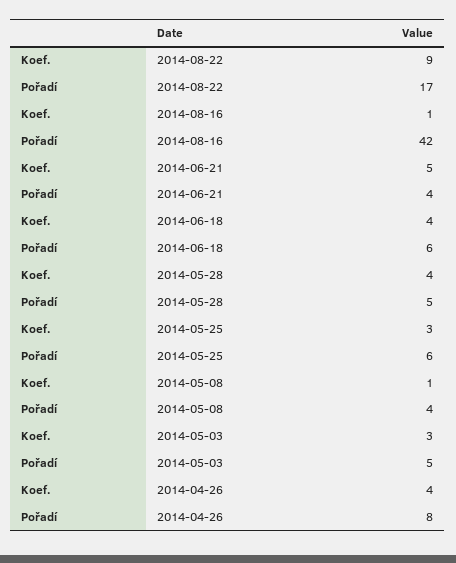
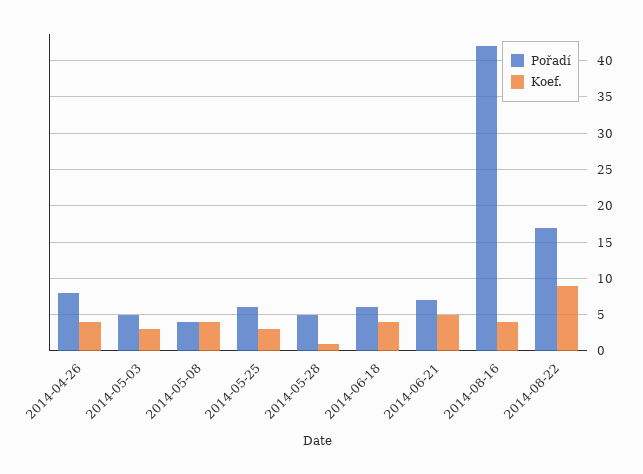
Koef., 2014-08-16: 1 -> 4
Pořadí, 2014-06-21: 4 -> 7
Koef., 2014-05-28: 4 -> 1
Koef., 2014-05-08: 1 -> 4

